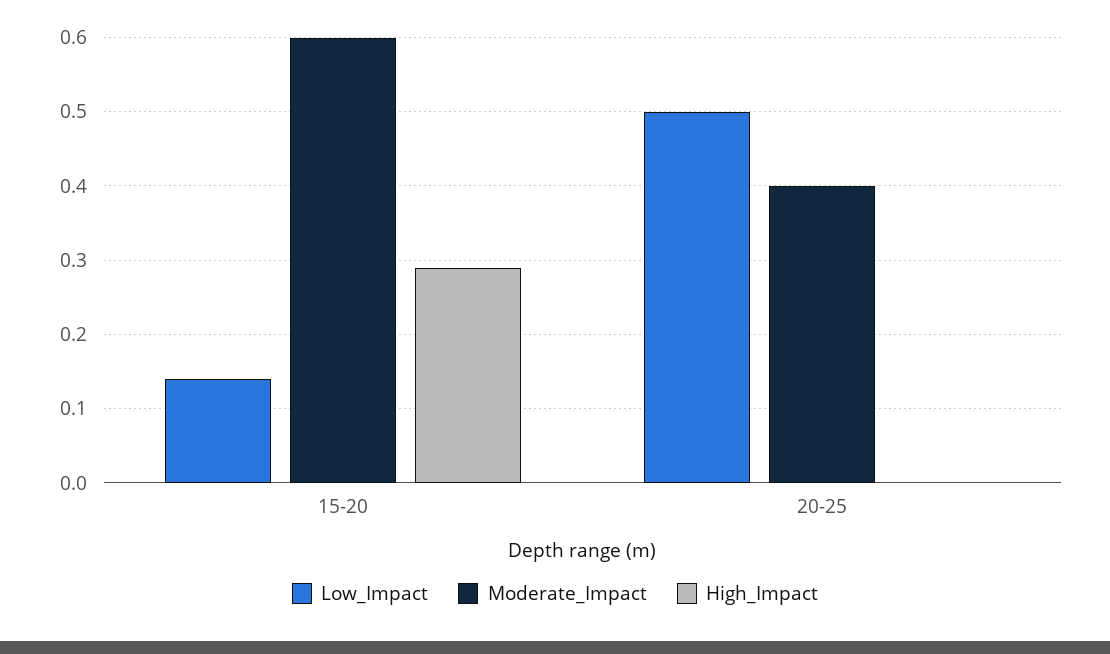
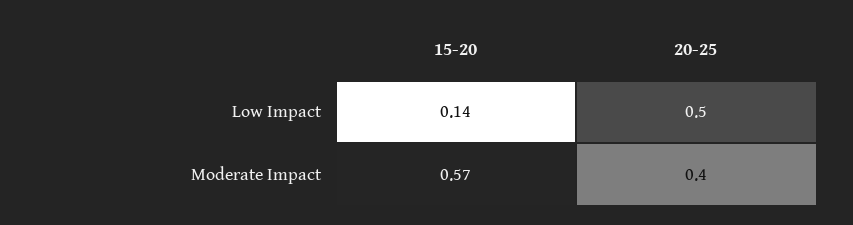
Moderate_Impact, 15-20: 0.6 -> 0.57
High_Impact, 15-20: 0.29 -> none
High_Impact, 20-25: 0 -> none

